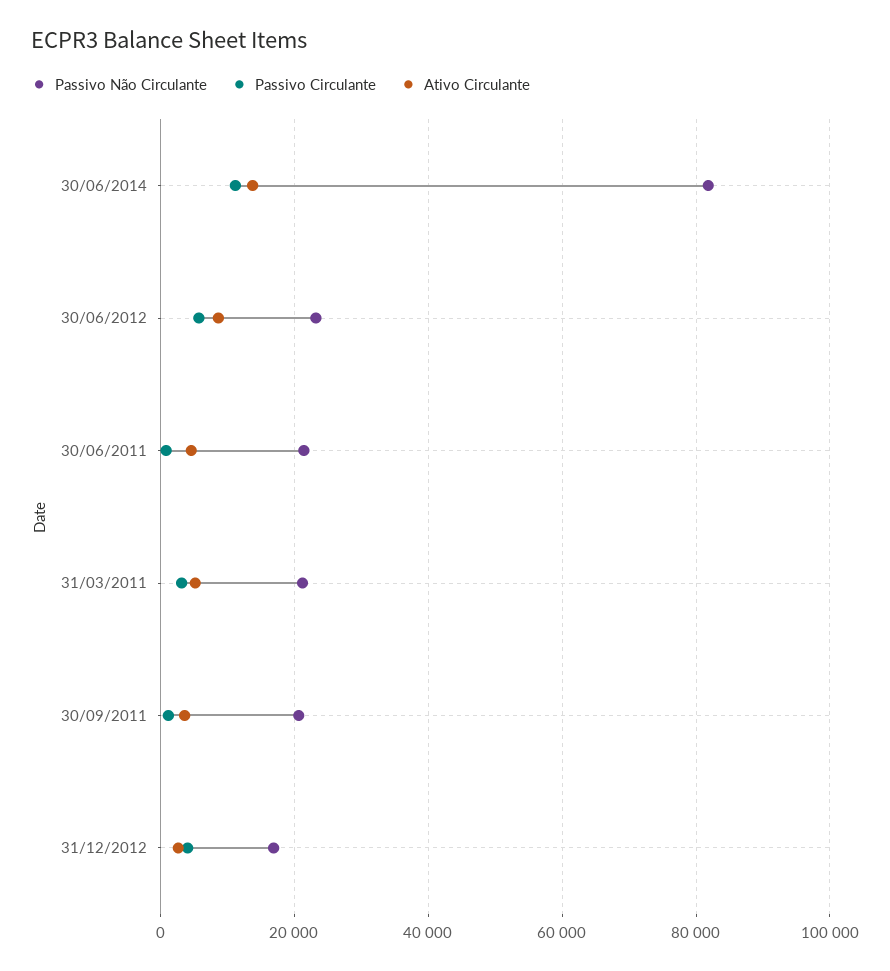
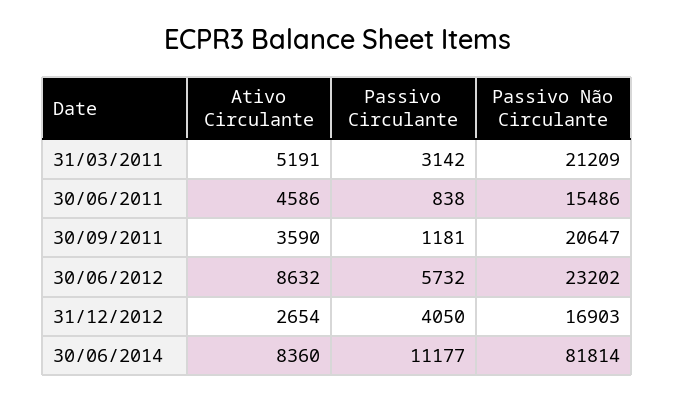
Ativo Circulante, 30/06/2014: 14000 -> 8360
Passivo Não Circulante, 30/06/2011: 22000 -> 15486

